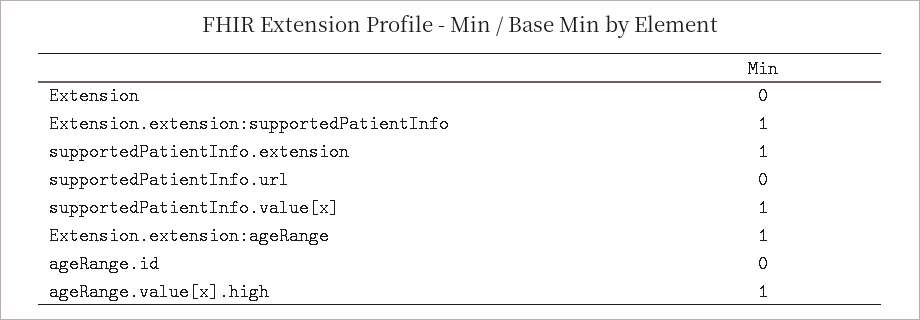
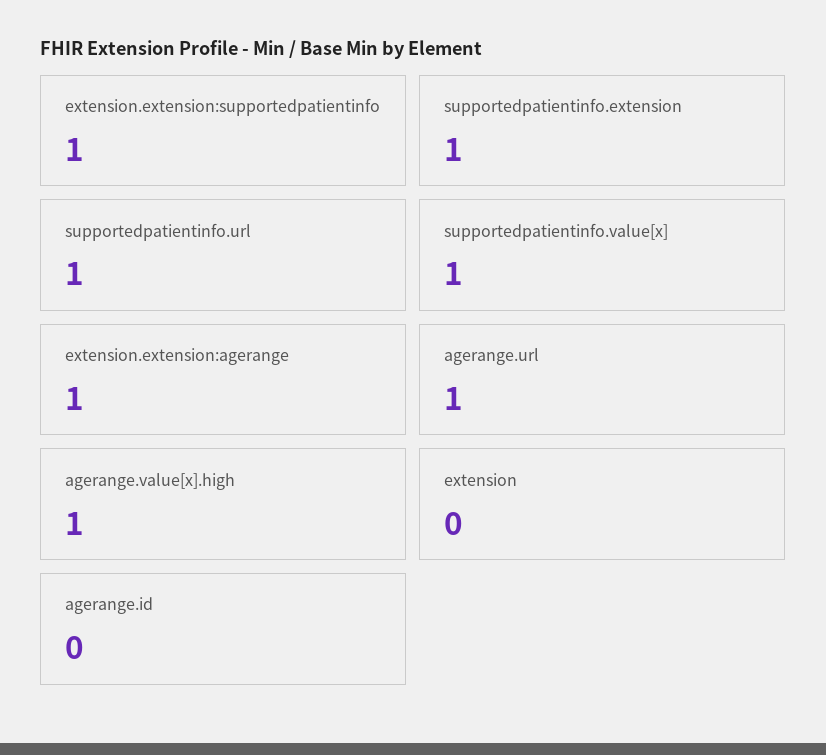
supportedPatientInfo.url: 0 -> 1
agerange.url: none -> 1

